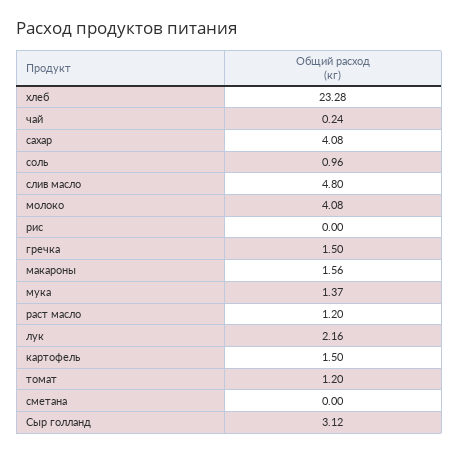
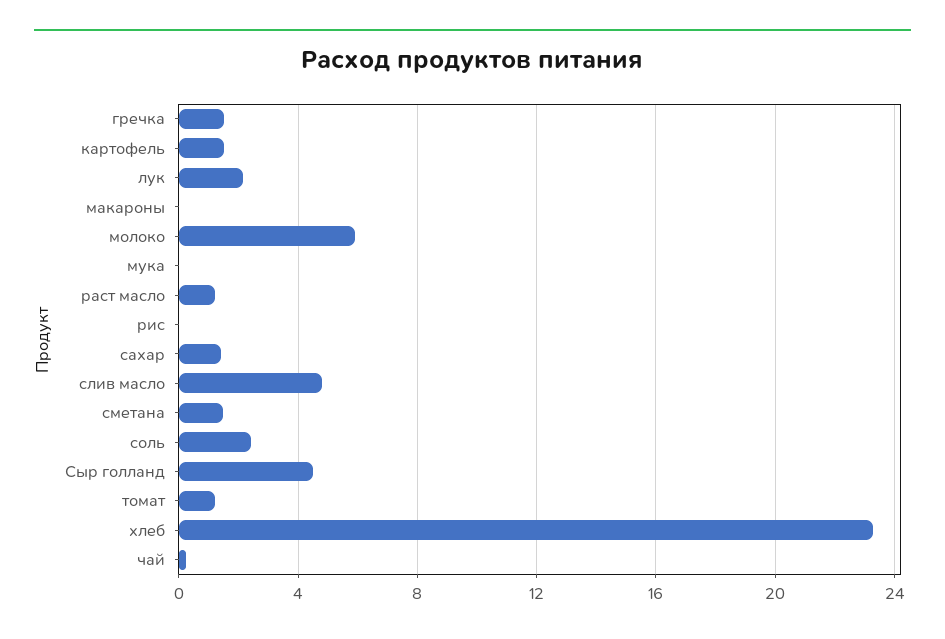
сахар: 4.08 -> 1.5
соль: 0.96 -> 2.5
молоко: 4.08 -> 6
макароны: 1.56 -> 0
мука: 1.37 -> 0
сметана: 0 -> 1.5
Сыр голланд: 3.12 -> 4.5

